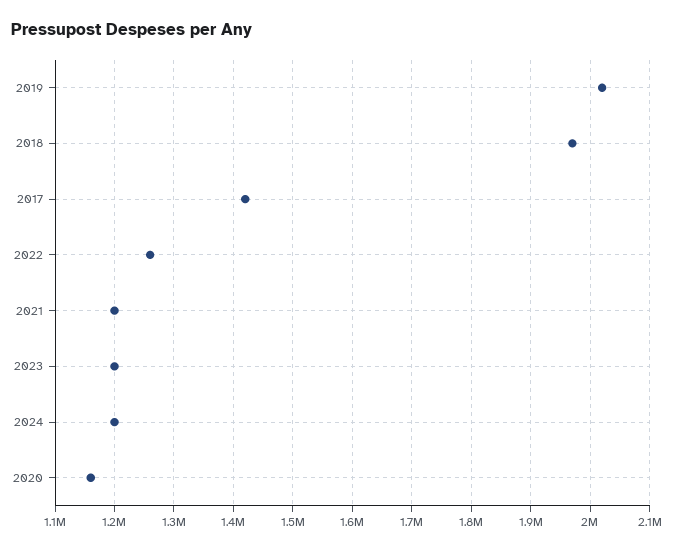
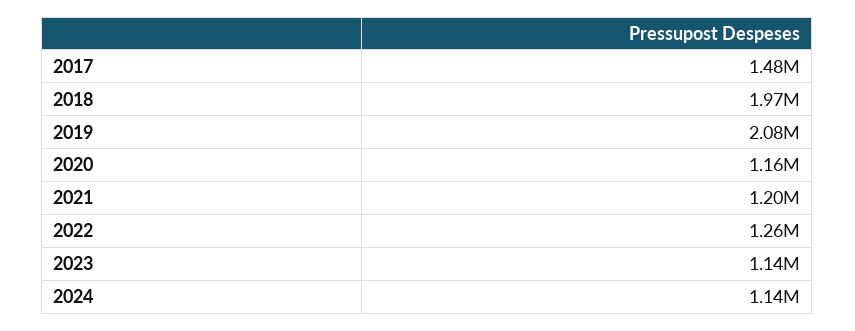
2019: 2020000 -> 2080000
2017: 1420000 -> 1480000
2023: 1200000 -> 1140000
2024: 1200000 -> 1140000

